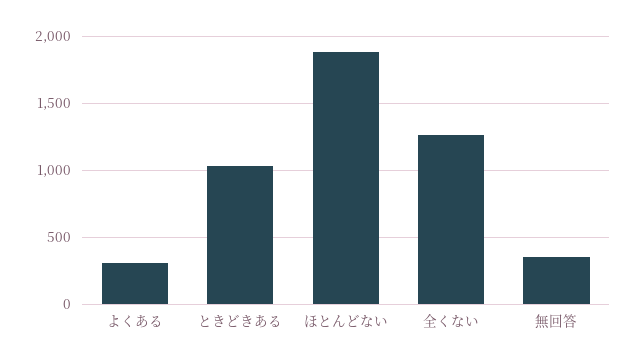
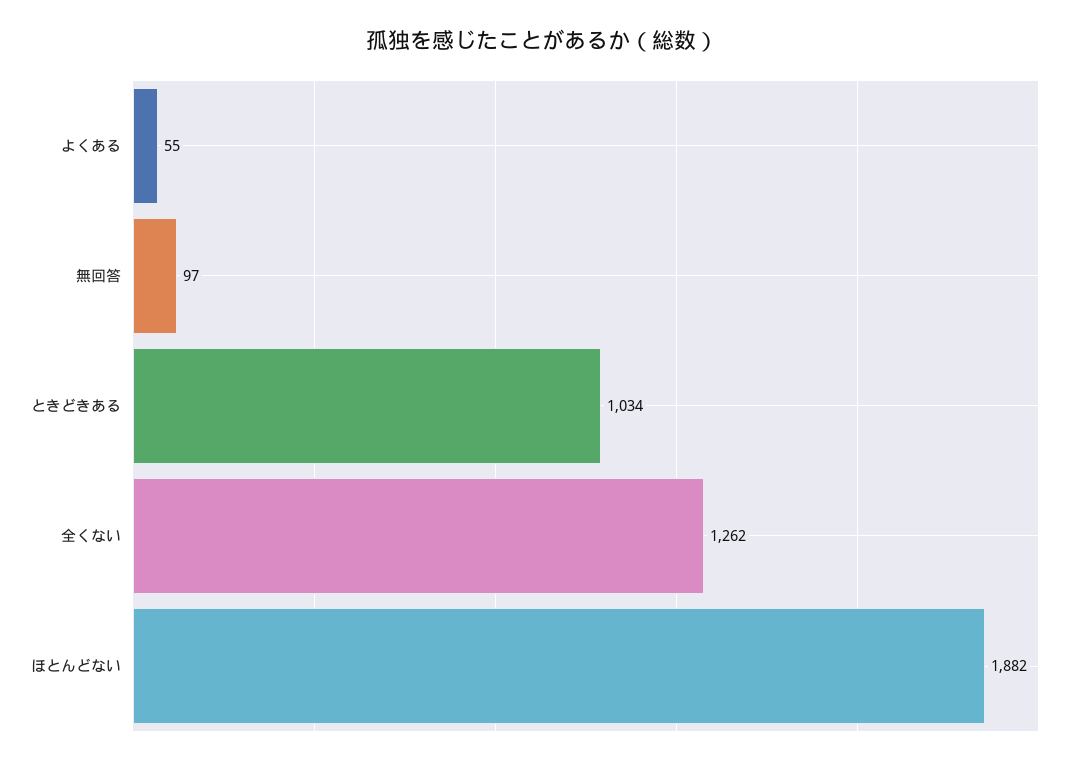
よくある: 300 -> 55
無回答: 350 -> 97

